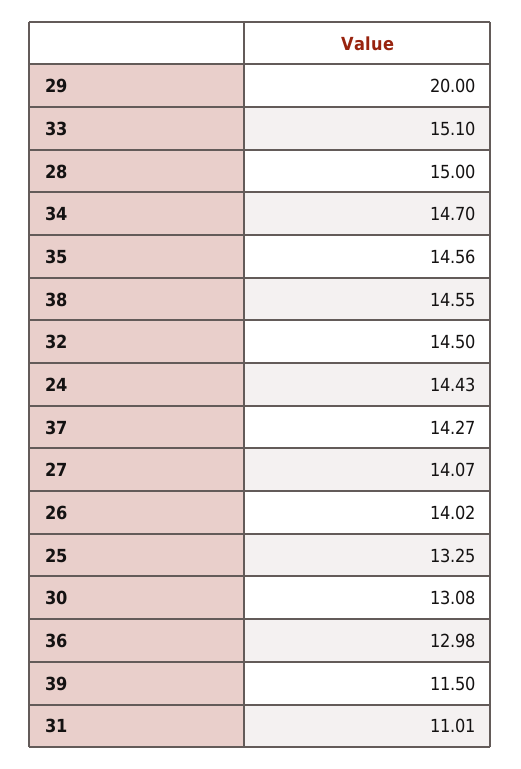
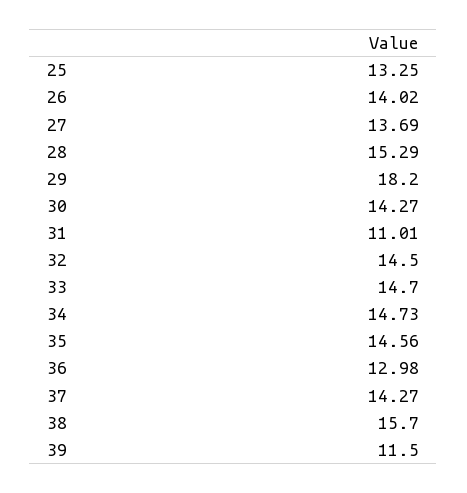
29: 20 -> 18.2
33: 15.1 -> 14.7
28: 15 -> 15.29
34: 14.7 -> 14.73
38: 14.55 -> 15.7
24: 14.43 -> none
27: 14.07 -> 13.69
30: 13.08 -> 14.27

